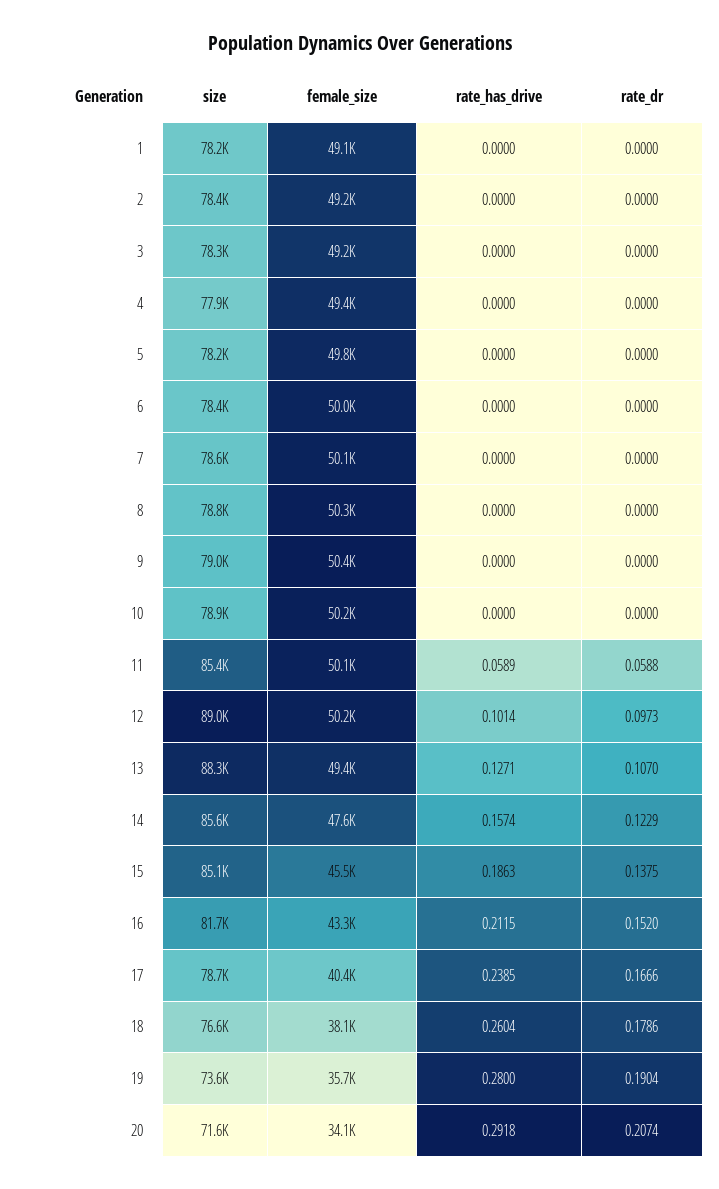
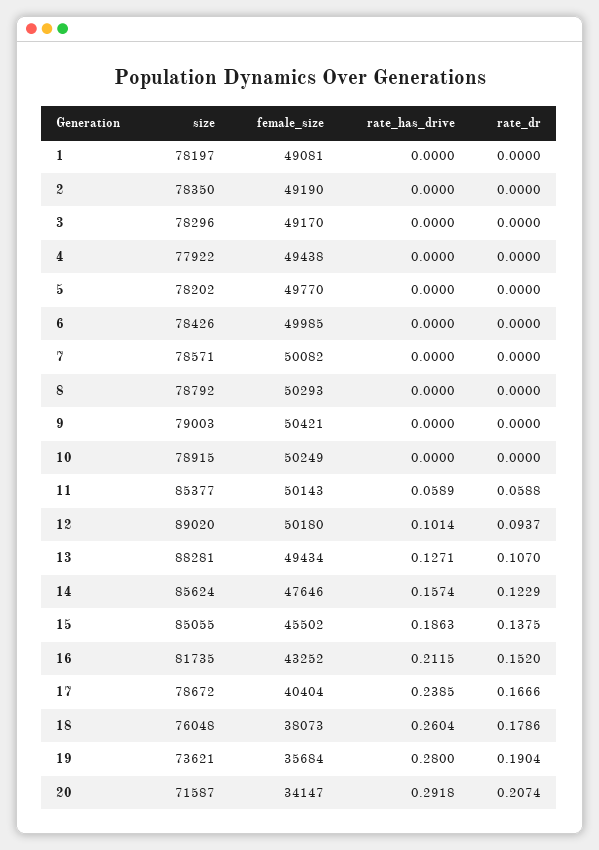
rate_dr, 12: 0.0973 -> 0.0937
size, 18: 76600 -> 76048

